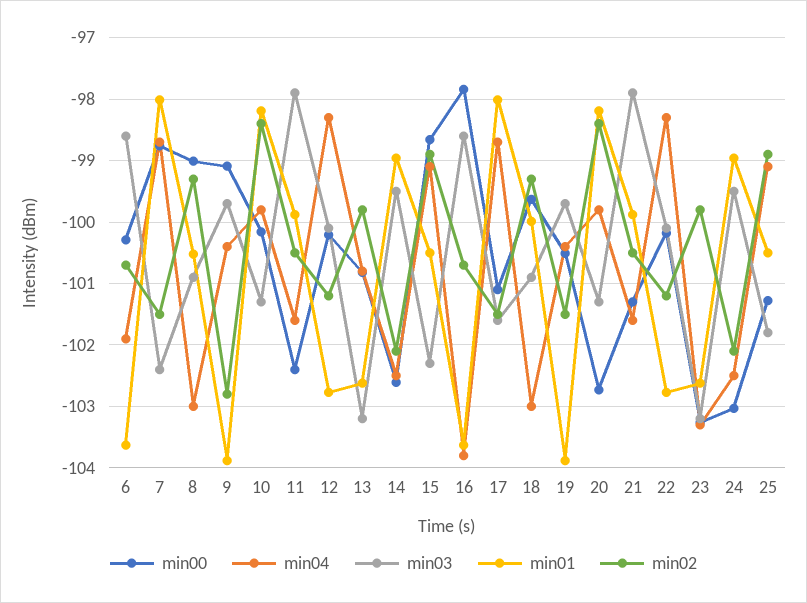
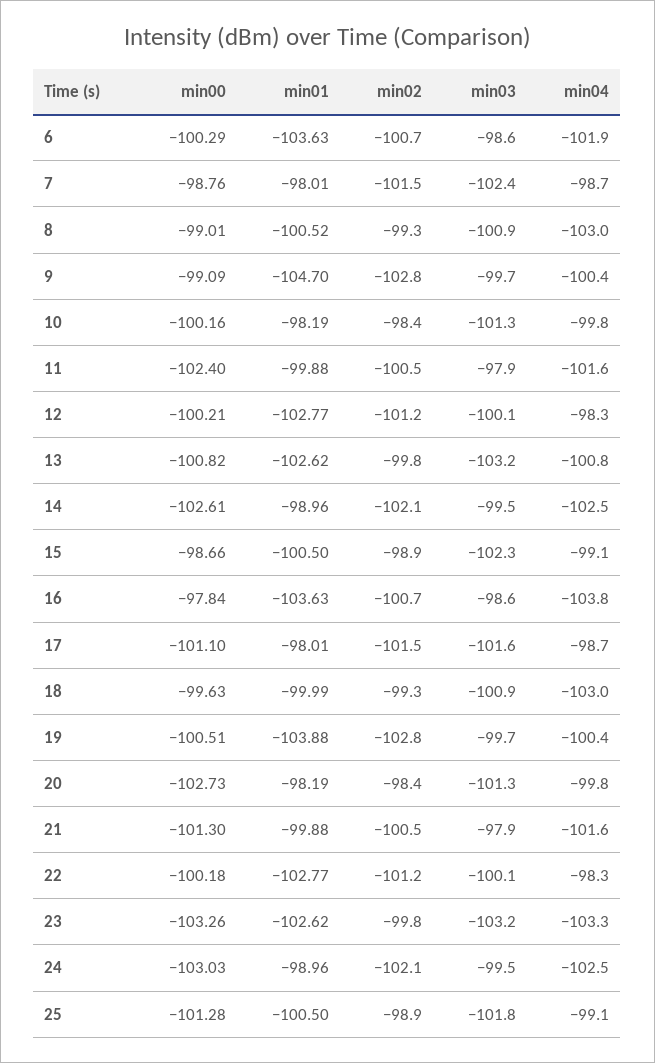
min01, 9: -103.9 -> -104.7
min02, 19: -101.5 -> -102.8

